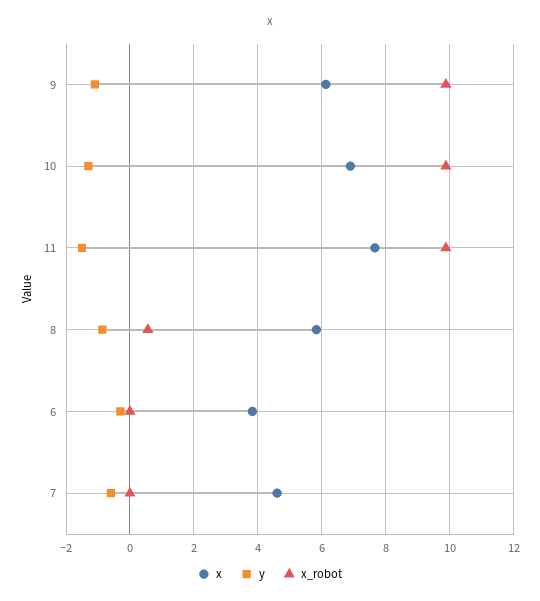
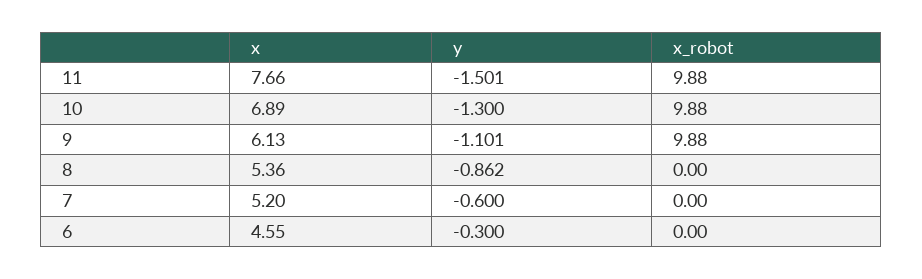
x, 8: 5.8 -> 5.36
x_robot, 8: 0.6 -> 0
x, 6: 3.8 -> 4.55
x, 7: 4.6 -> 5.2

